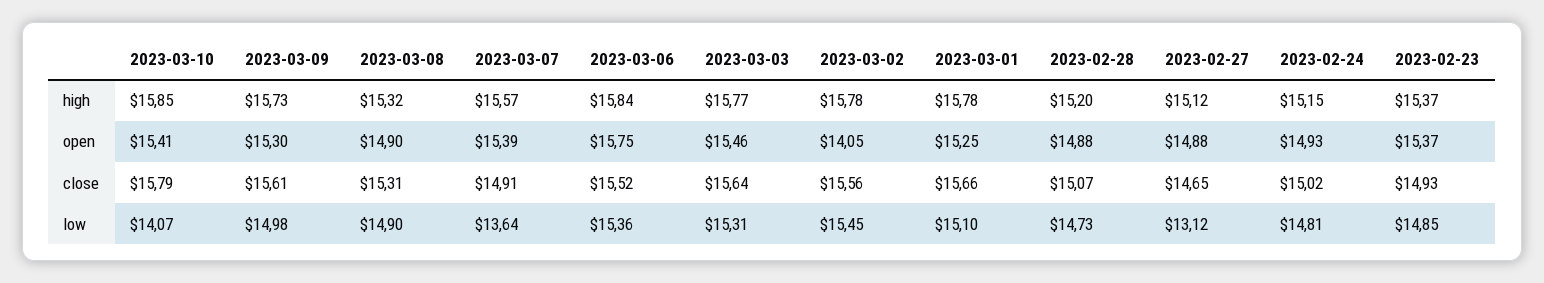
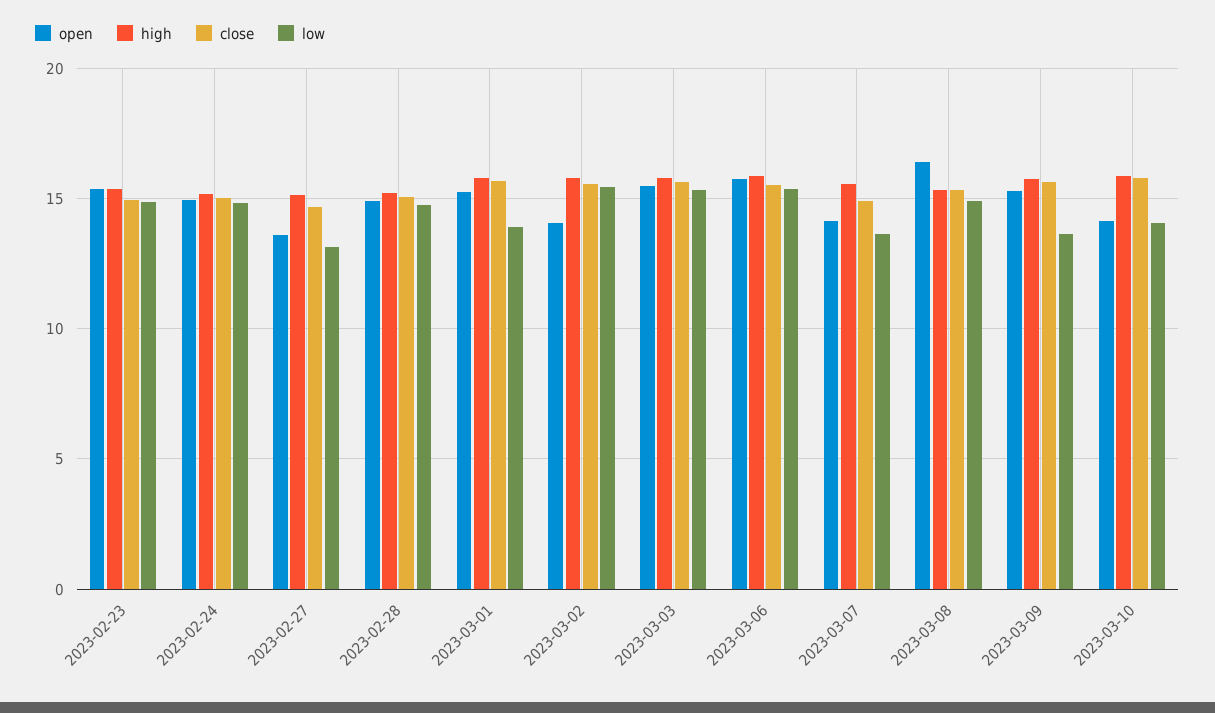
open, 2023-03-10: 15.41 -> 14
open, 2023-03-08: 14.9 -> 16.5
open, 2023-03-07: 15.39 -> 14
open, 2023-02-27: 14.88 -> 13.5
low, 2023-03-09: 14.98 -> 13.5
low, 2023-03-01: 15.1 -> 14

